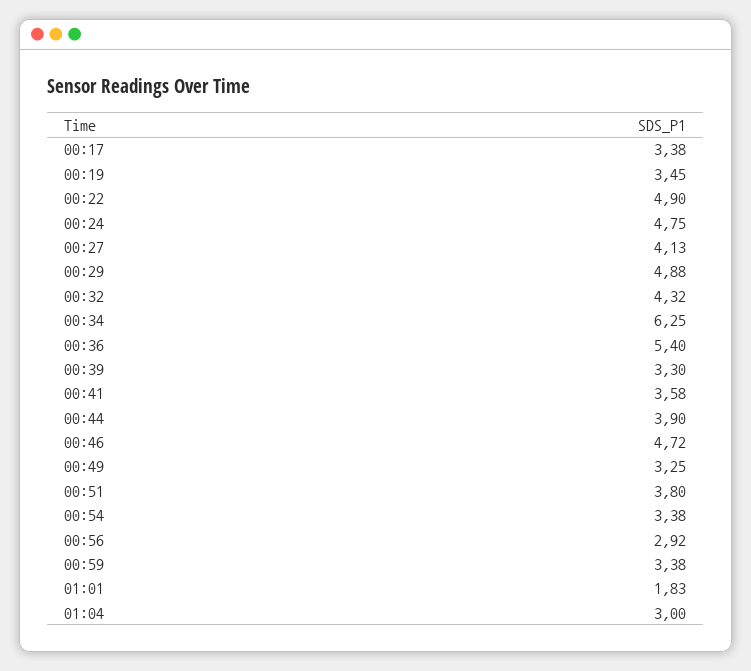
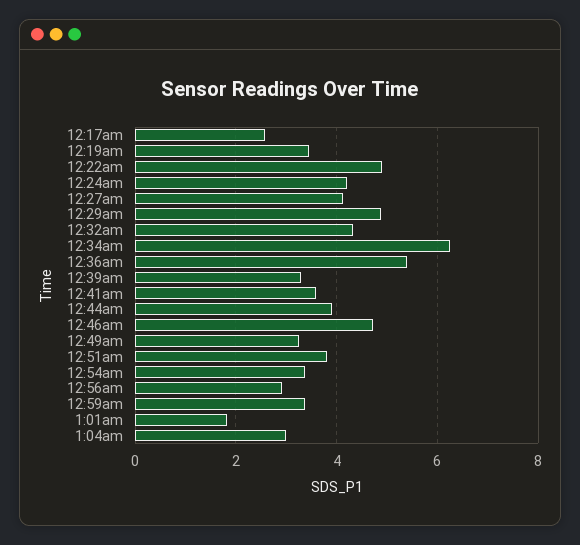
00:17: 3.38 -> 2.6
00:24: 4.75 -> 4.2

